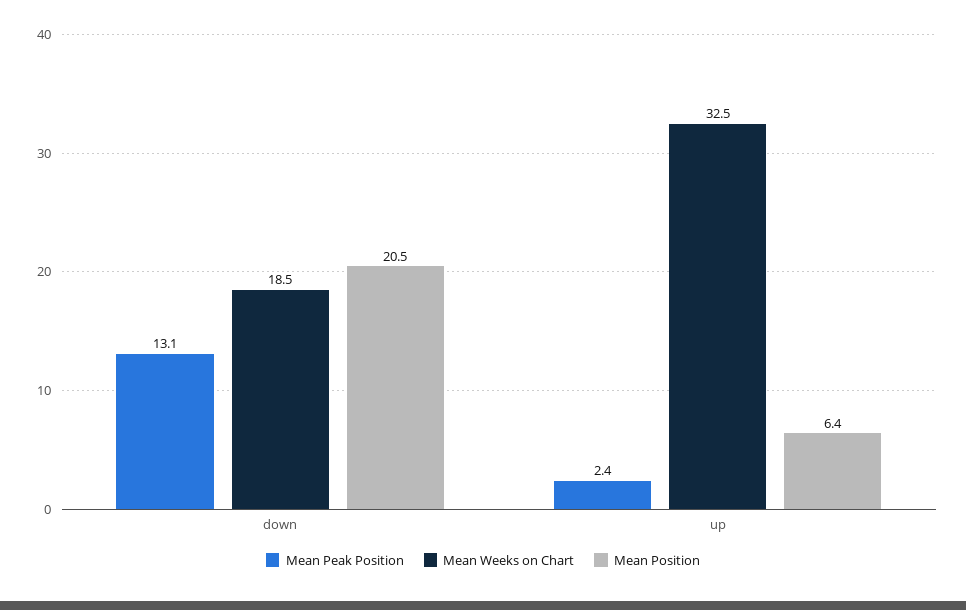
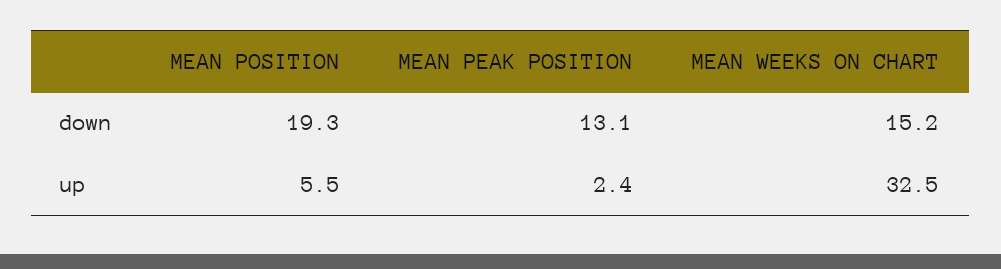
Mean Weeks on Chart, down: 18.5 -> 15.2
Mean Position, down: 20.5 -> 19.3
Mean Position, up: 6.4 -> 5.5

